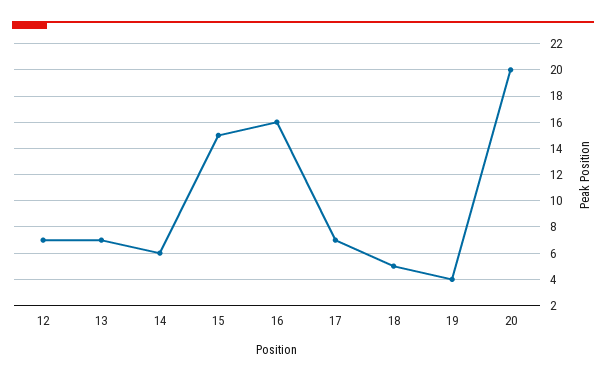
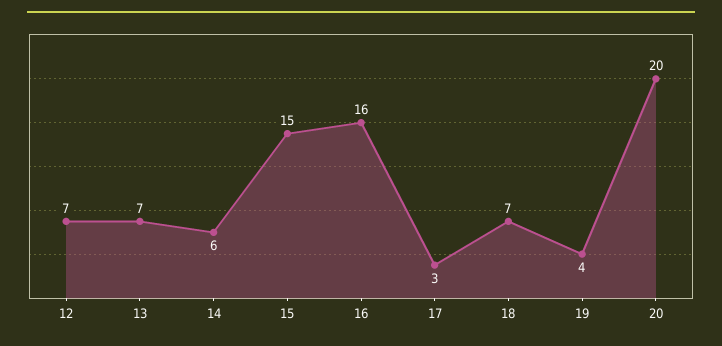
17: 7 -> 3
18: 5 -> 7

